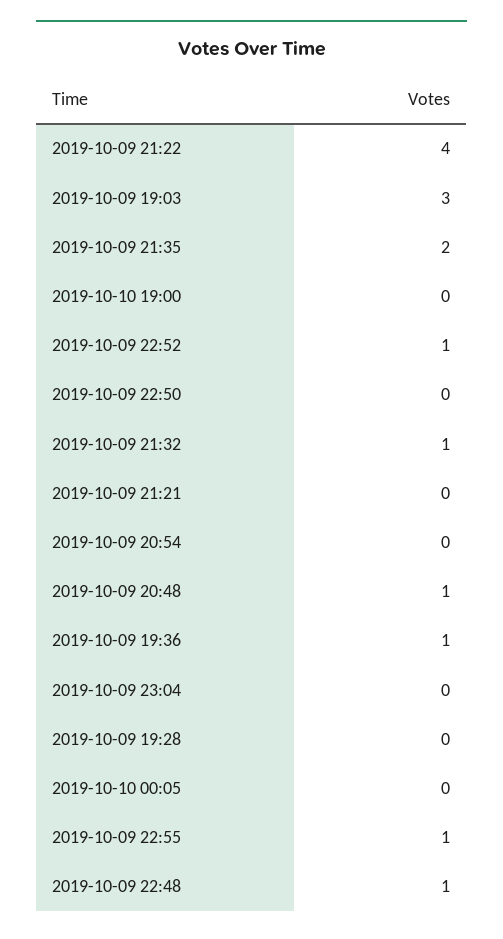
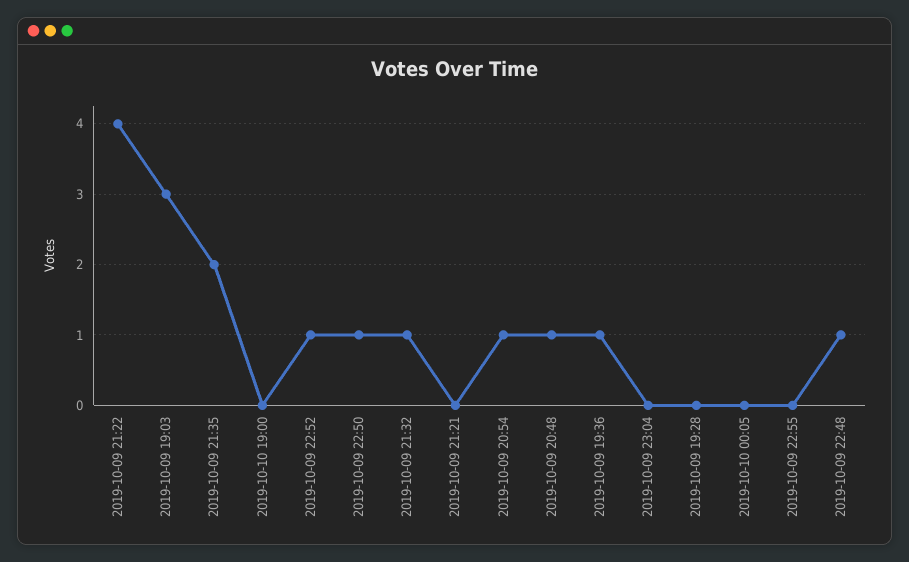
2019-10-09 22:50: 0 -> 1
2019-10-09 20:54: 0 -> 1
2019-10-09 22:55: 1 -> 0

